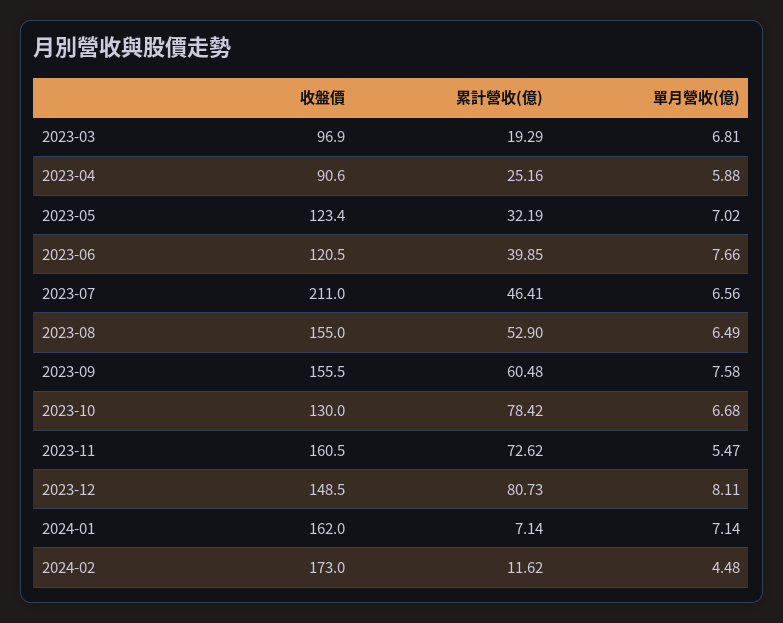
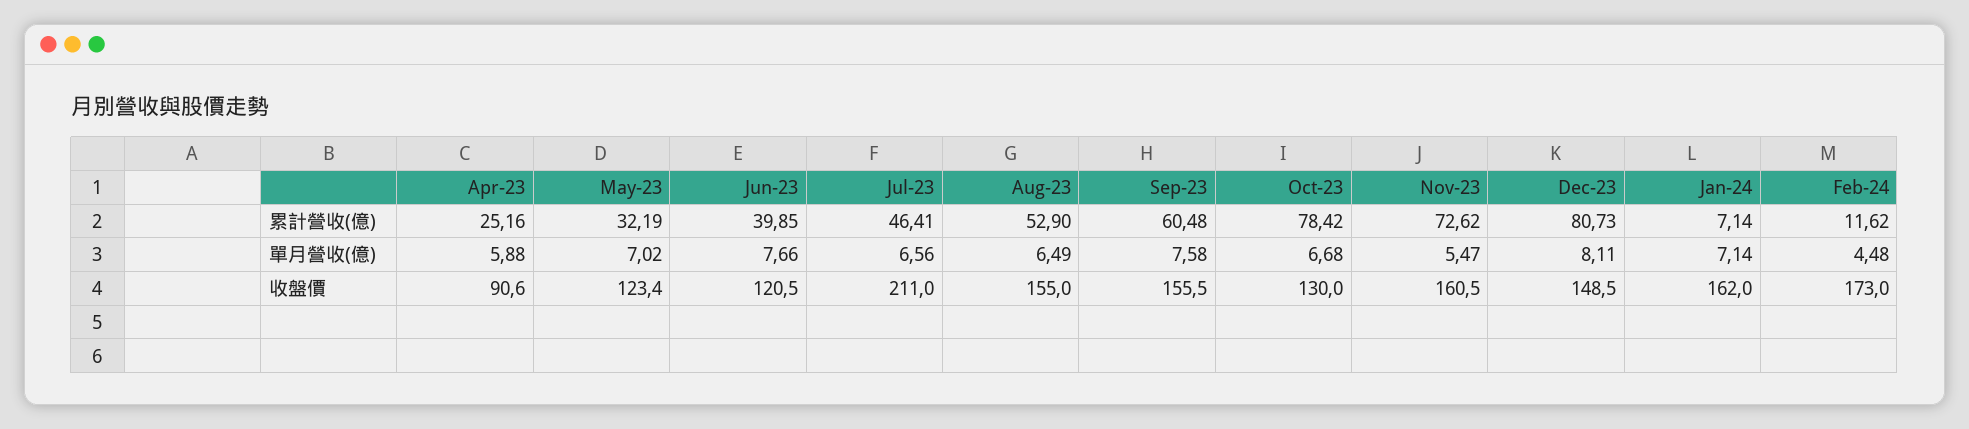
收盤價, 2023-03: 96.9 -> none
累計營收(億), 2023-03: 19.29 -> none
單月營收(億), 2023-03: 6.81 -> none

